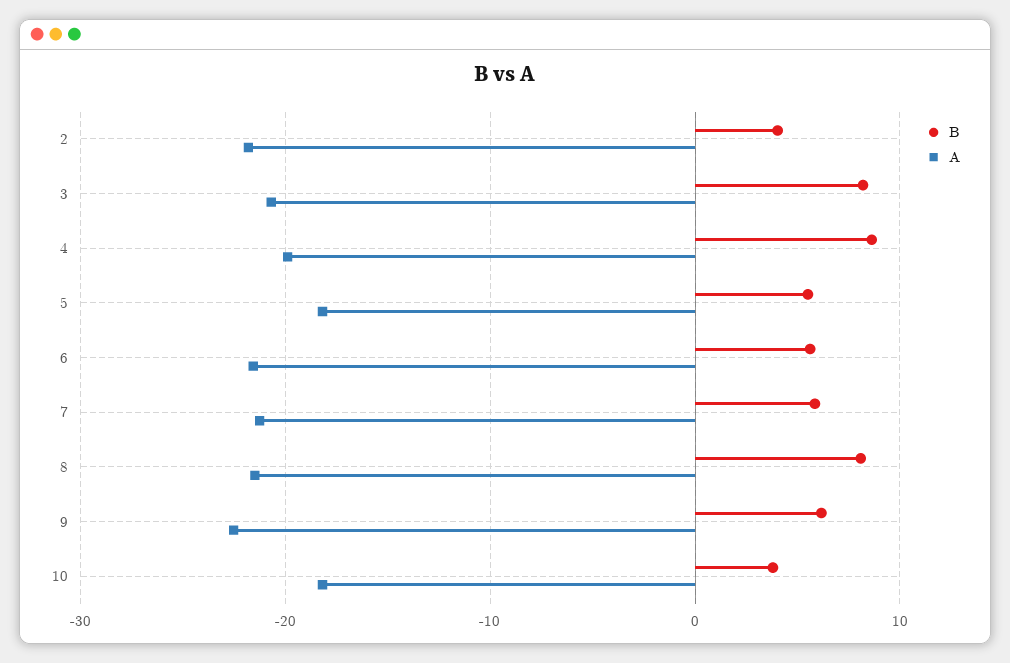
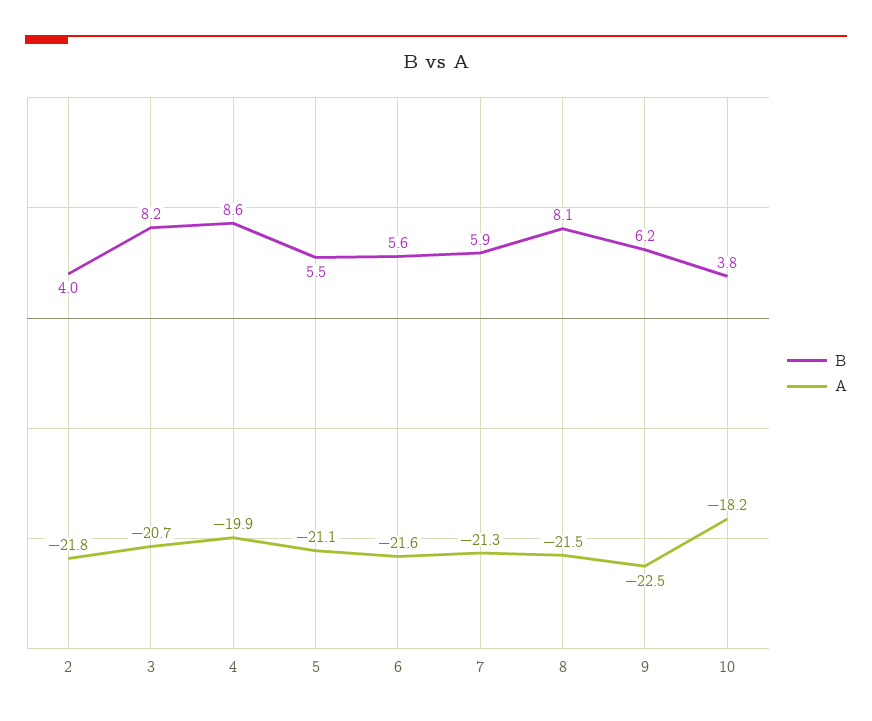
A, 5: -18 -> -21.1

